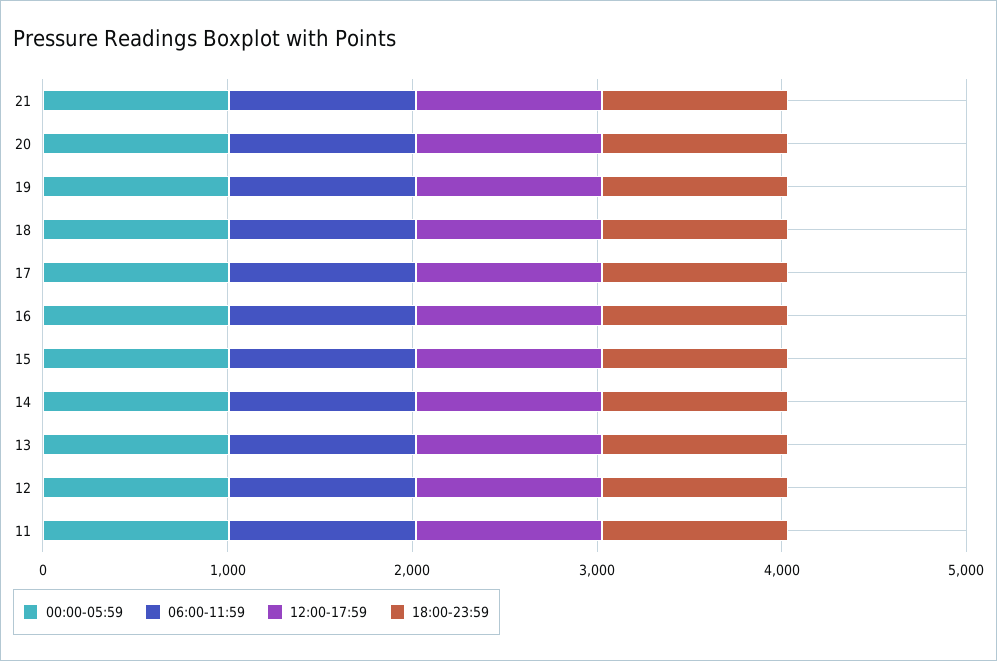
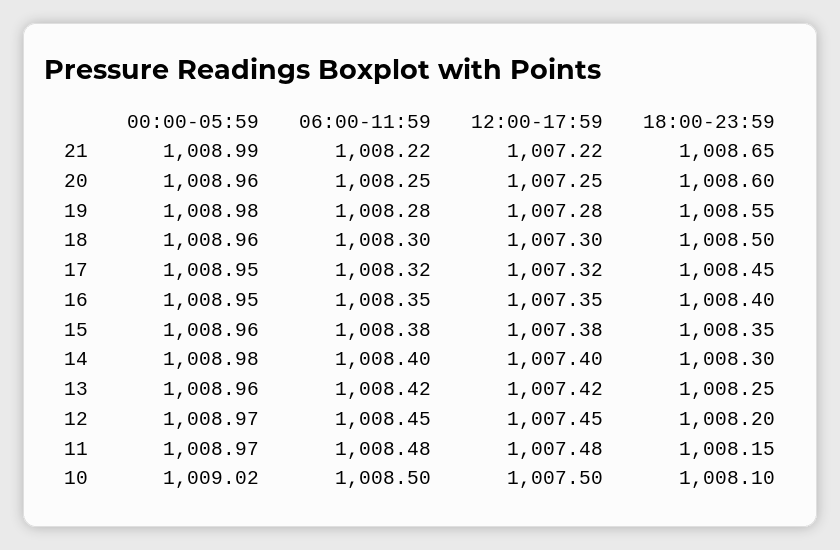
00:00-05:59, 10: none -> 1009.02
06:00-11:59, 10: none -> 1008.5
12:00-17:59, 10: none -> 1007.5
18:00-23:59, 10: none -> 1008.1

